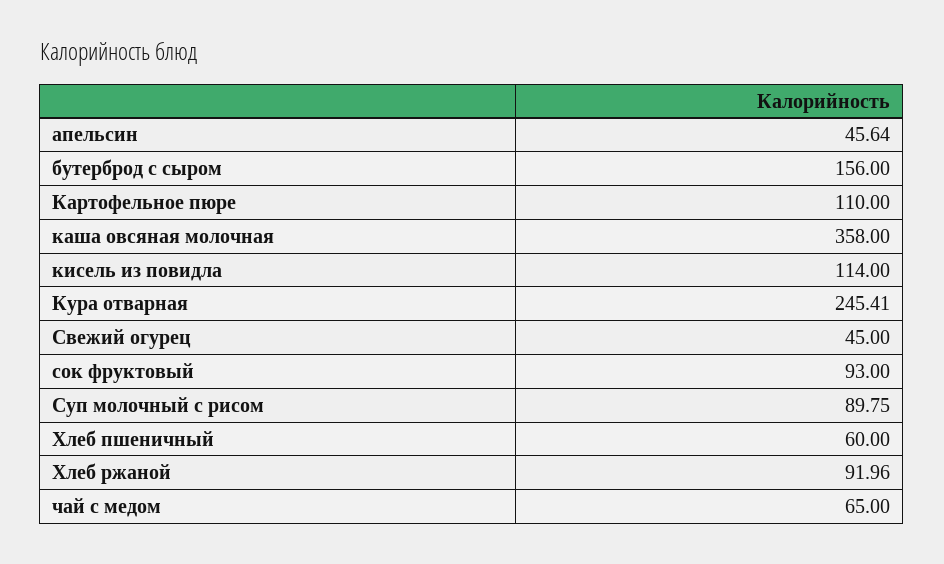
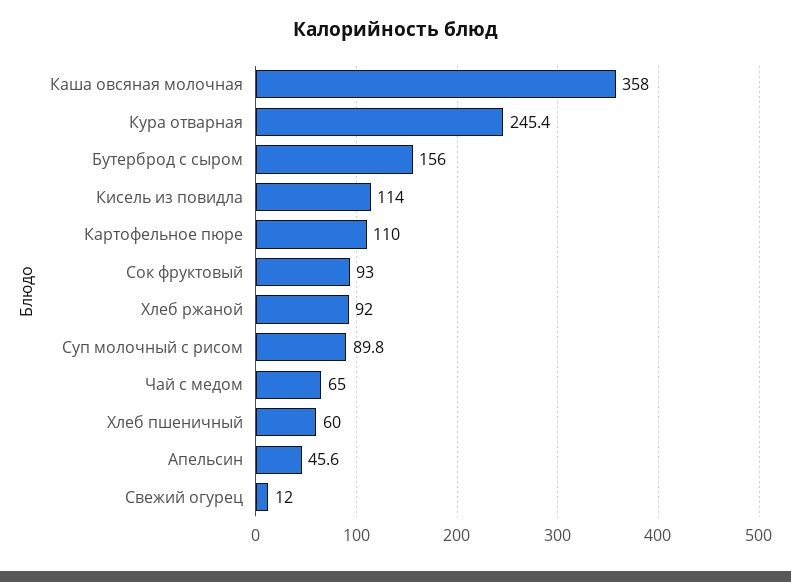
Свежий огурец: 45 -> 12

